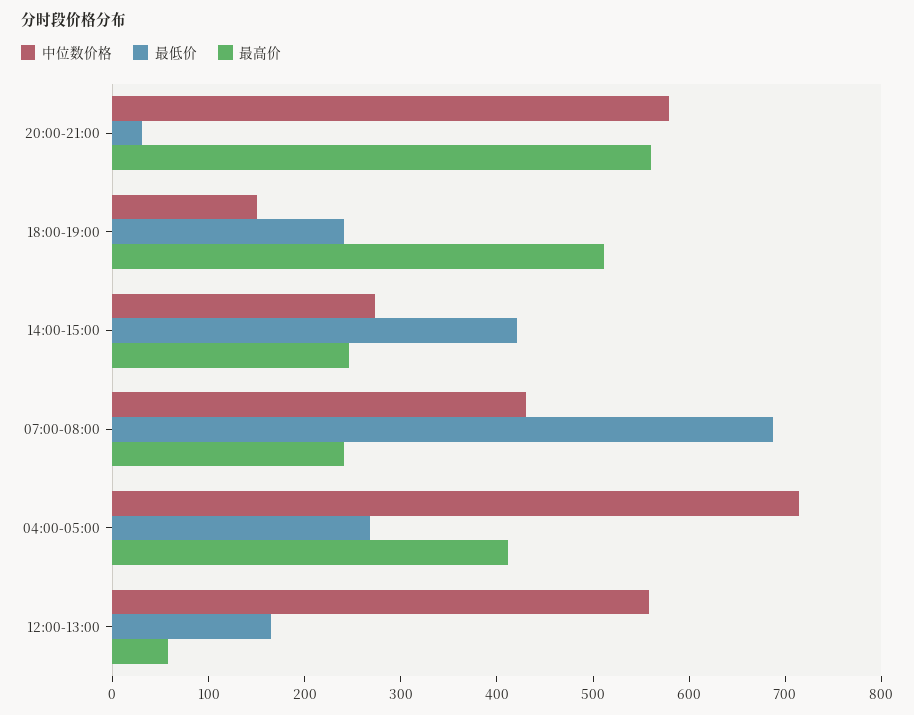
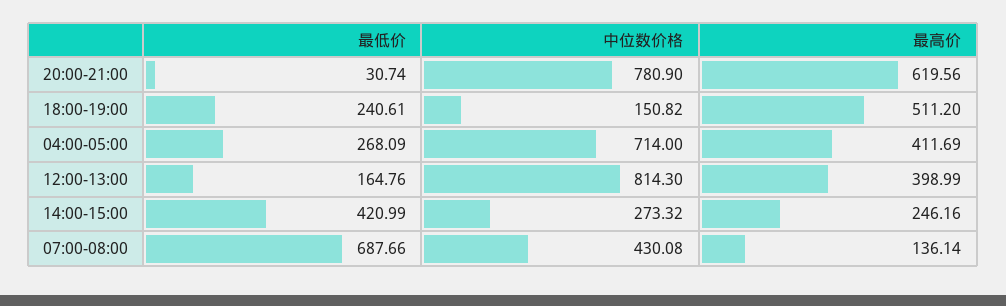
中位数价格, 20:00-21:00: 580 -> 780.9
最高价, 20:00-21:00: 560 -> 619.56
最高价, 07:00-08:00: 240 -> 136.14
中位数价格, 12:00-13:00: 560 -> 814.3
最高价, 12:00-13:00: 60 -> 398.99

